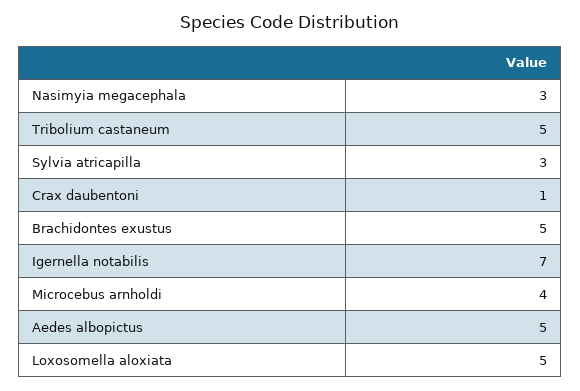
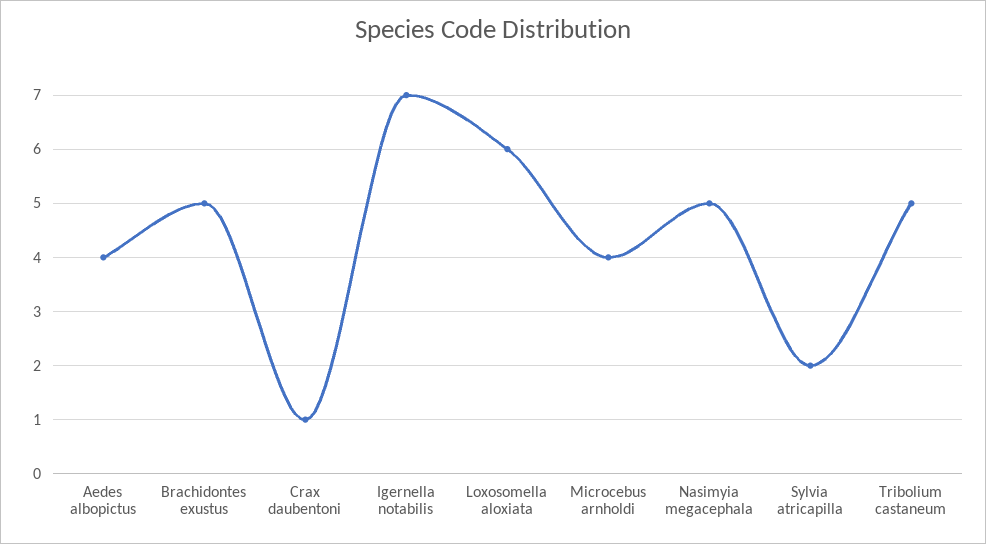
Nasimyia megacephala: 3 -> 5
Sylvia atricapilla: 3 -> 2
Aedes albopictus: 5 -> 4
Loxosomella aloxiata: 5 -> 6

